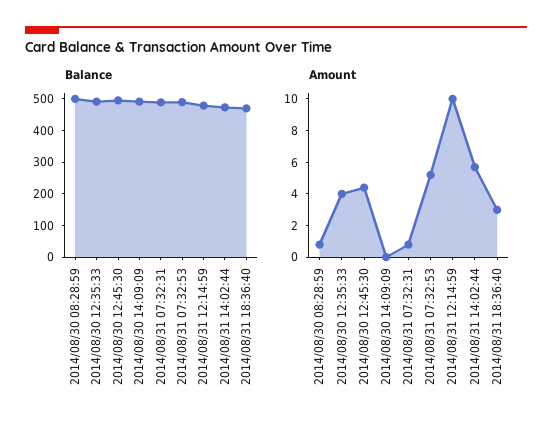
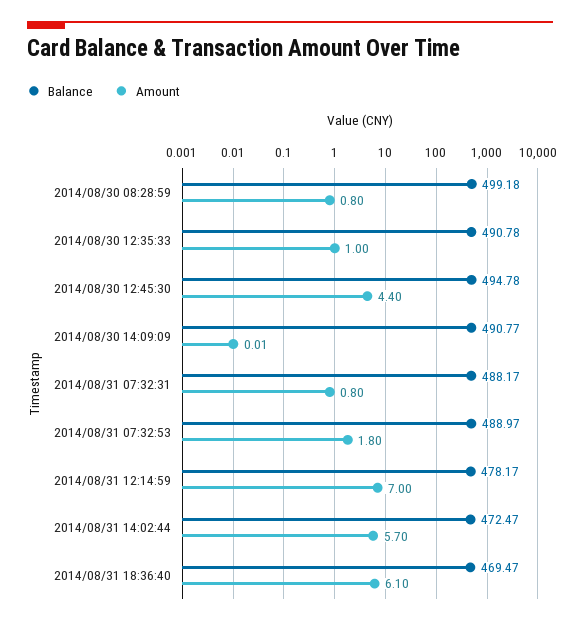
Amount, 2014/08/30 12:35:33: 4 -> 1
Amount, 2014/08/31 07:32:53: 5 -> 1.8
Amount, 2014/08/31 12:14:59: 10 -> 7
Amount, 2014/08/31 18:36:40: 3 -> 6.1

